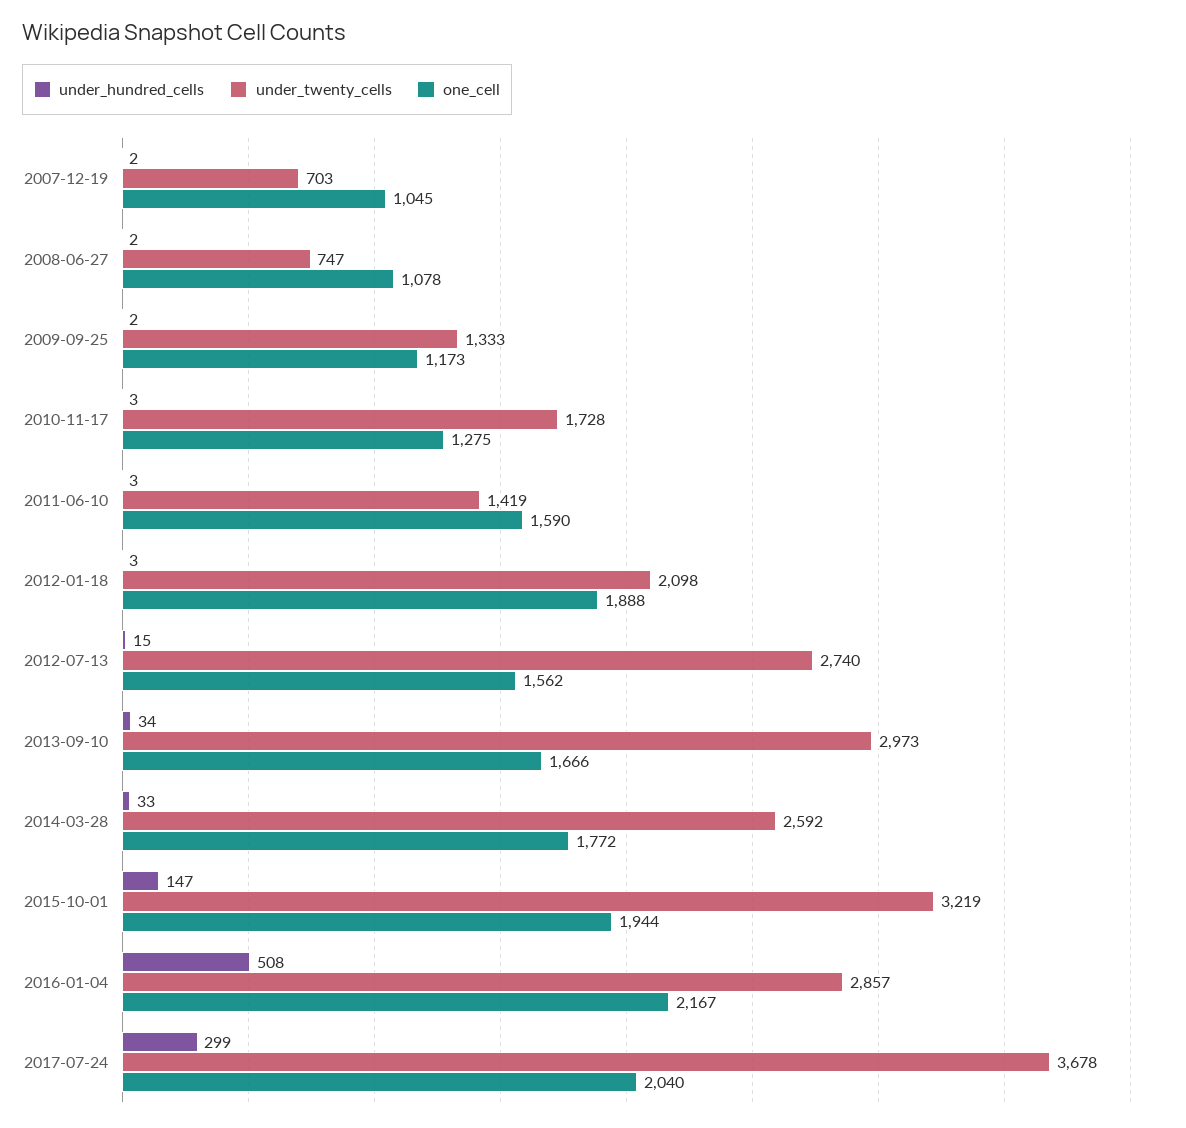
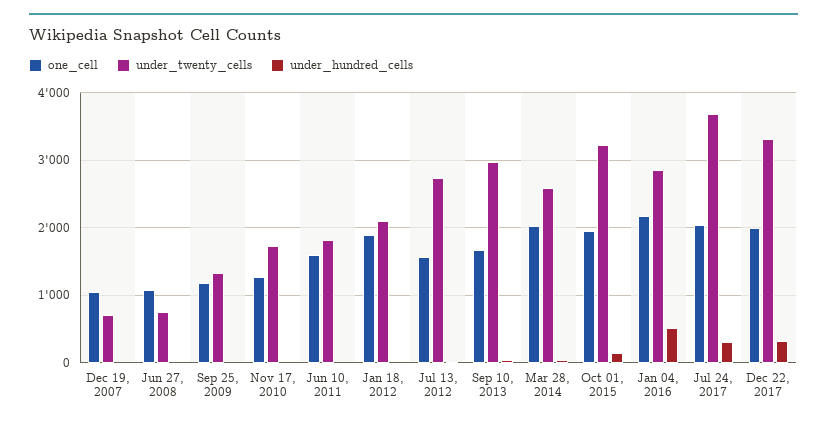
under_twenty_cells, 2011-06-10: 1419 -> 1800
one_cell, 2014-03-28: 1772 -> 2000
one_cell, Dec 22, 2017: none -> 2000
under_twenty_cells, Dec 22, 2017: none -> 3300
under_hundred_cells, Dec 22, 2017: none -> 300

